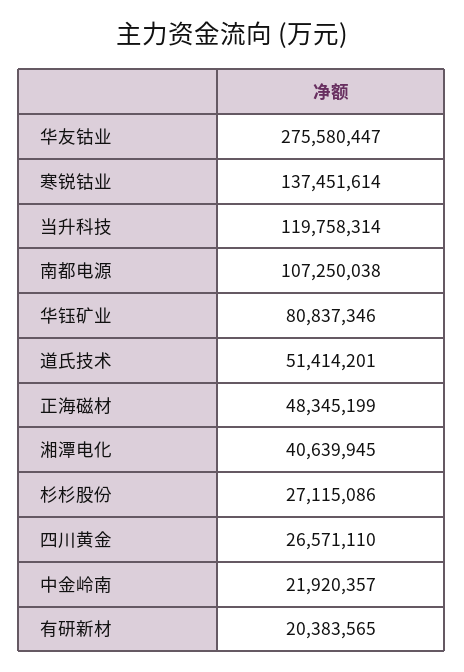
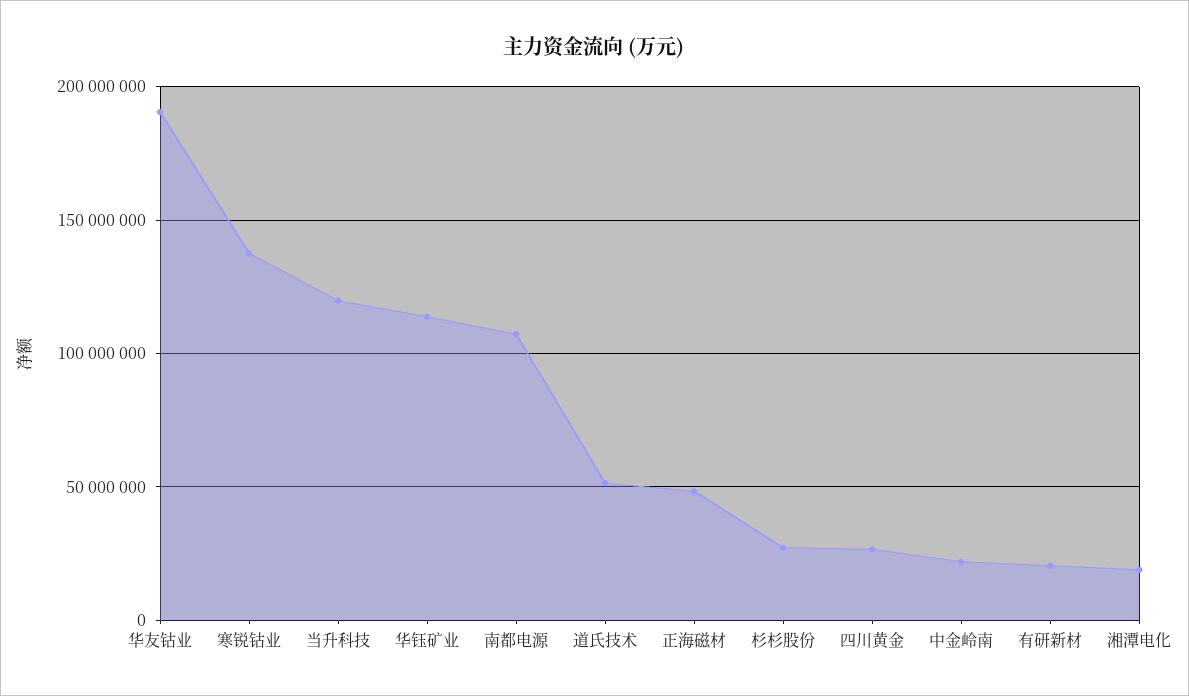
华友钴业: 275580447 -> 190000000
华钰矿业: 80837346 -> 115000000
湘潭电化: 40639945 -> 20000000

